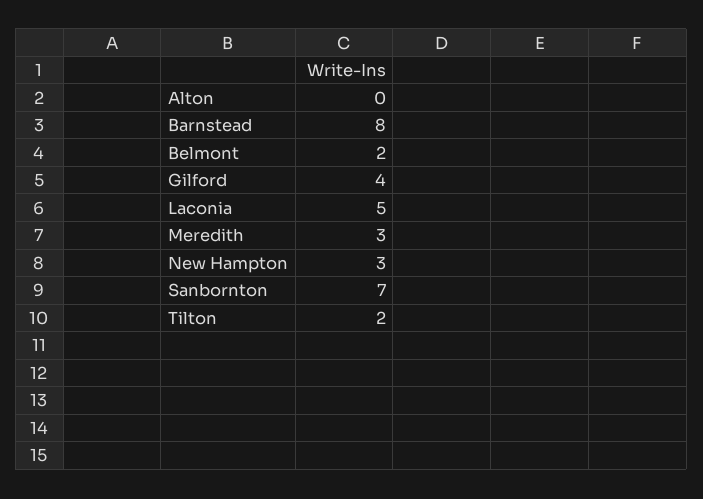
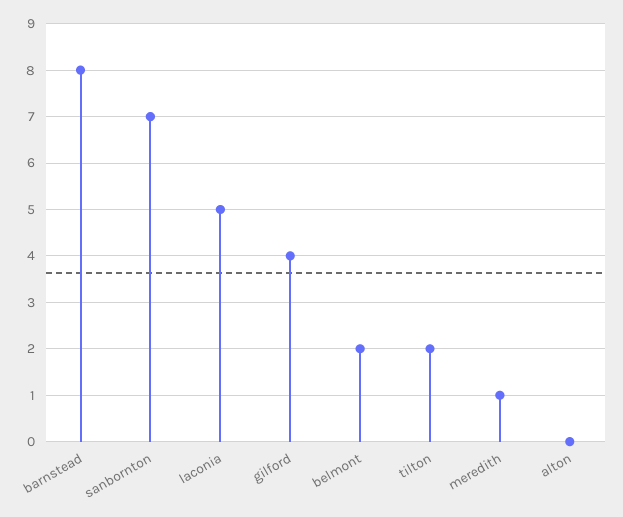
Meredith: 3 -> 1
New Hampton: 3 -> none

